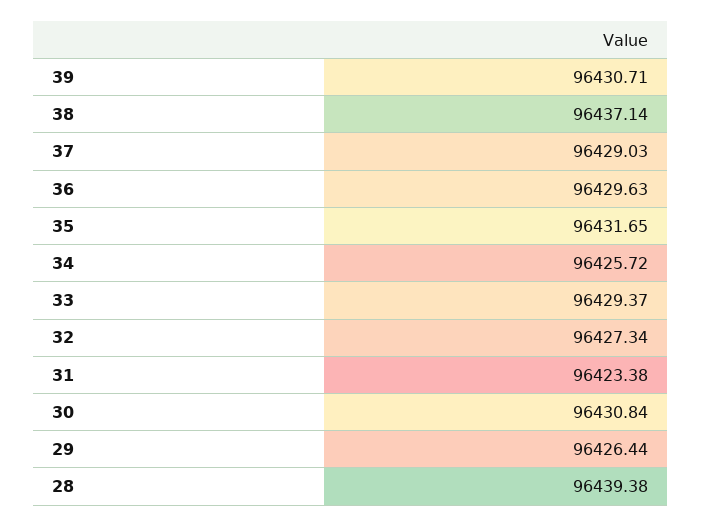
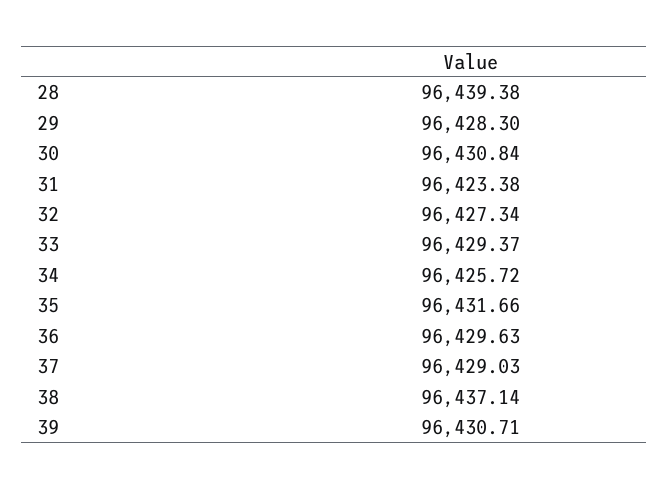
35: 96431.65 -> 96431.66
29: 96426.44 -> 96428.3

